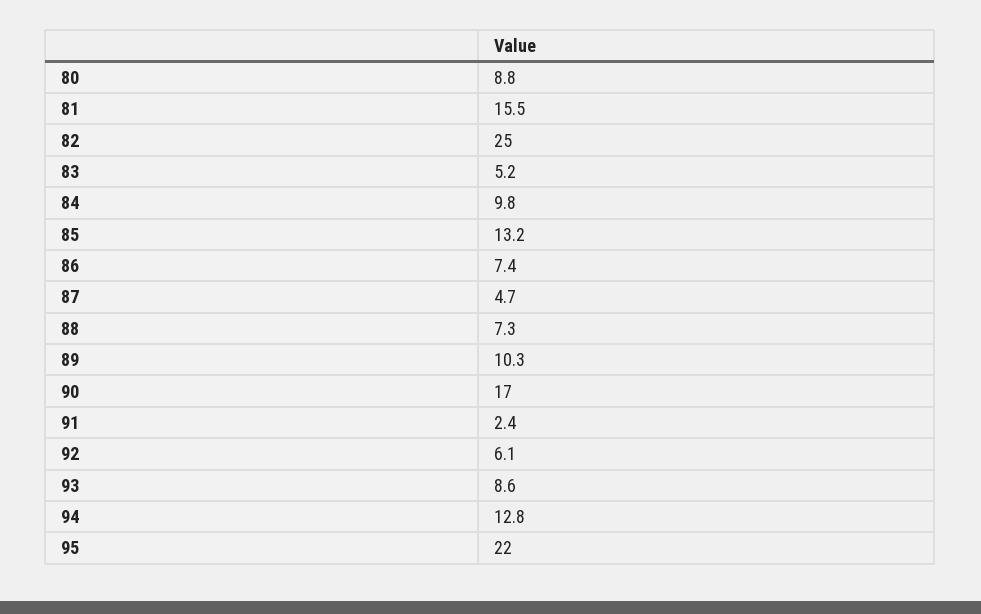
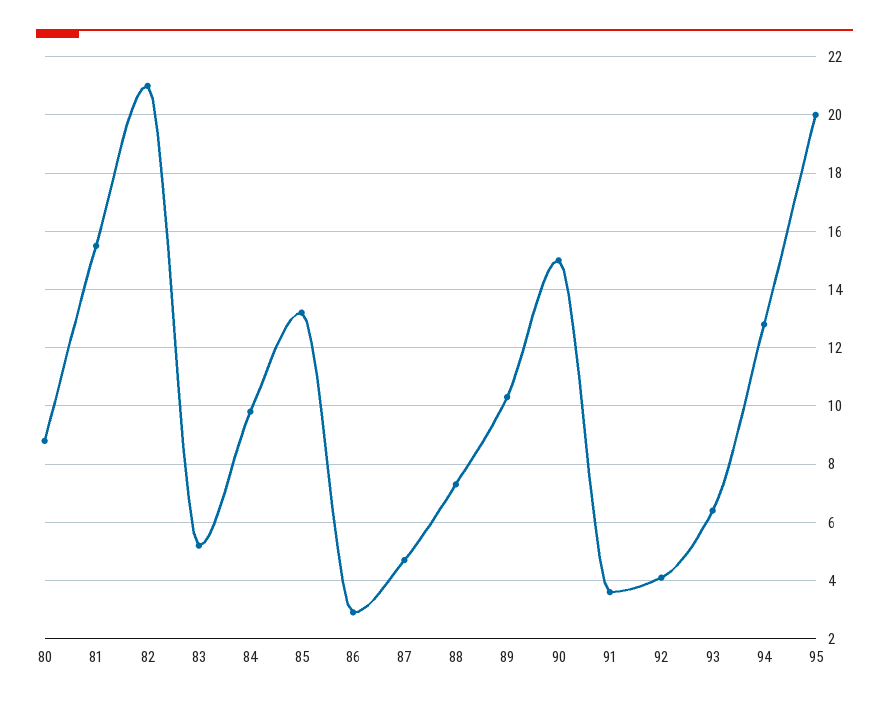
82: 25 -> 21
86: 7.4 -> 3
90: 17 -> 15
91: 2.4 -> 3.5
92: 6.1 -> 4
93: 8.6 -> 6.5
95: 22 -> 20

